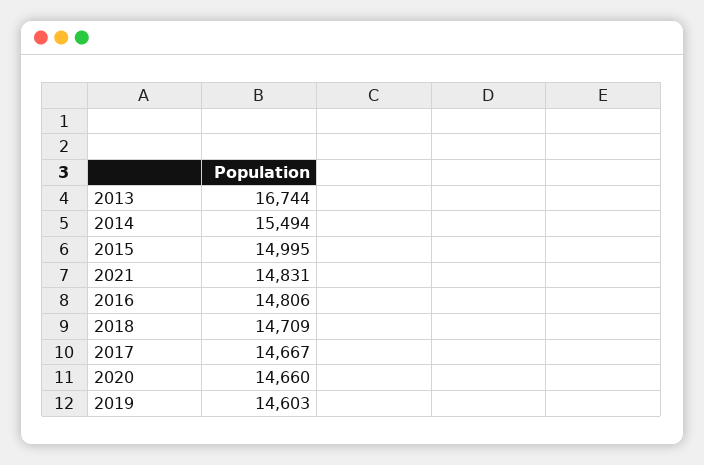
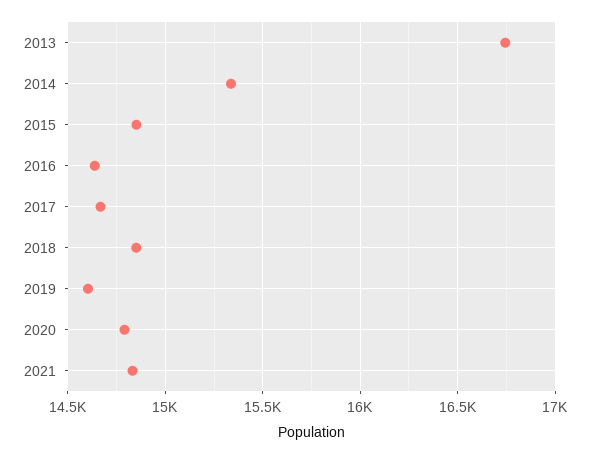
2014: 15494 -> 15350
2015: 14995 -> 14850
2016: 14806 -> 14650
2018: 14709 -> 14850
2020: 14660 -> 14800

